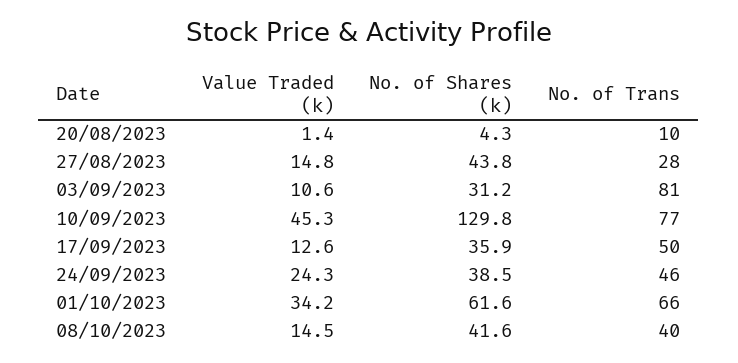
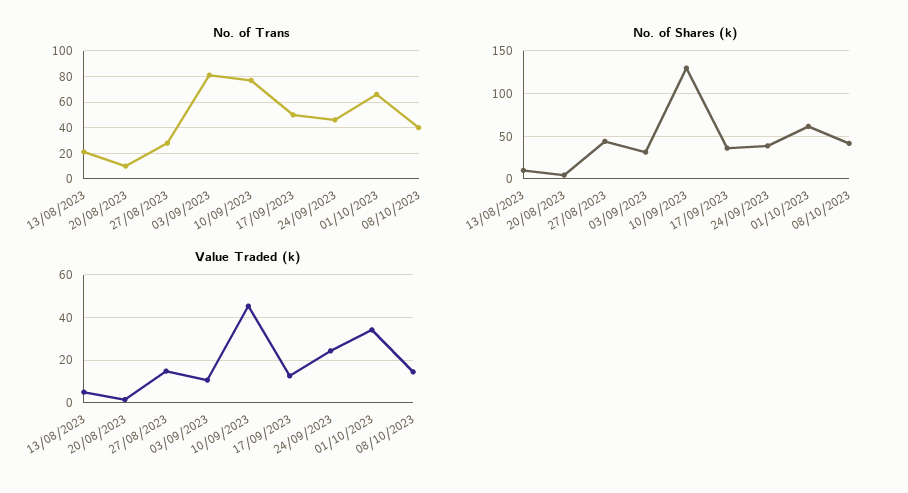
No. of Trans, 13/08/2023: none -> 20
No. of Shares (k), 13/08/2023: none -> 10
Value Traded (k), 13/08/2023: none -> 5

